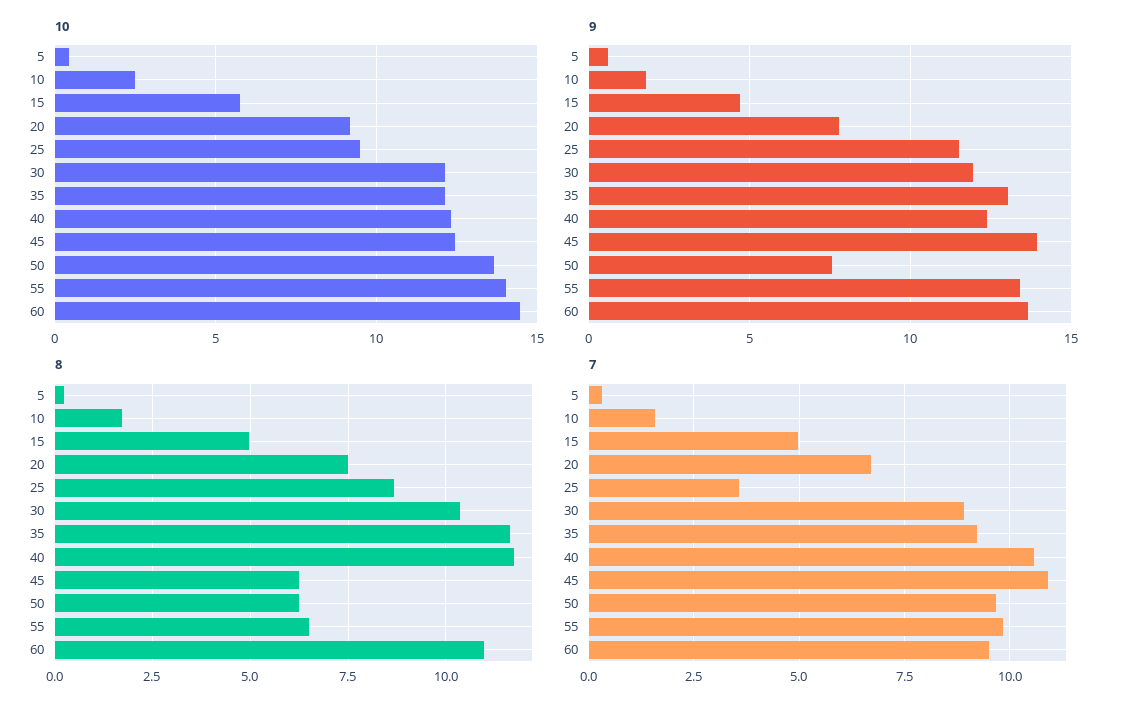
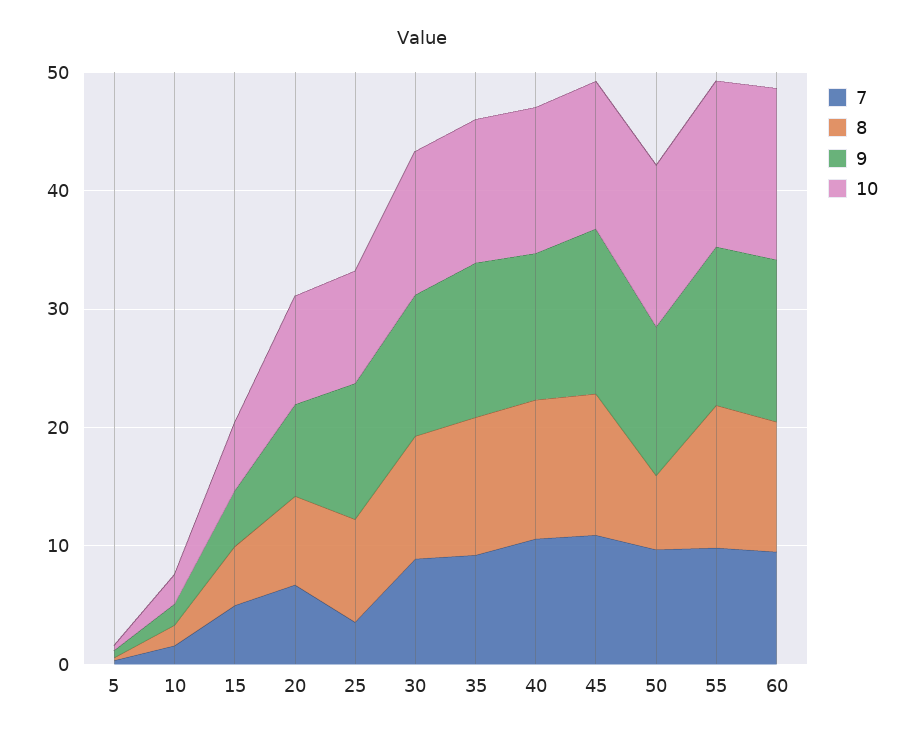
9, 50: 7.5 -> 12
8, 45: 6.25 -> 12
8, 55: 6.5 -> 12

